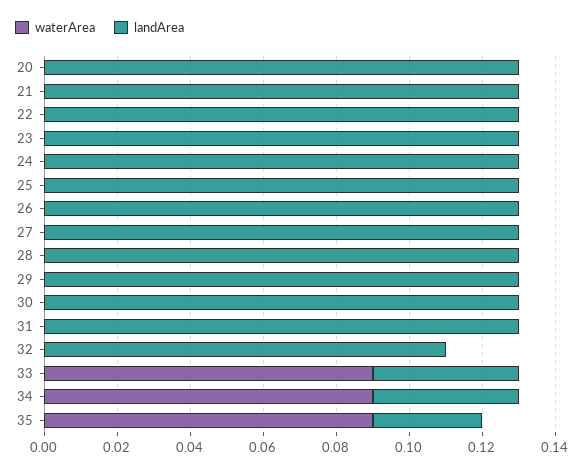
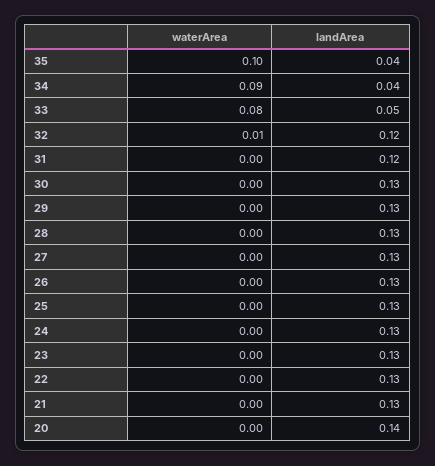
landArea, 20: 0.13 -> 0.14
landArea, 31: 0.13 -> 0.12
waterArea, 32: 0 -> 0.01
landArea, 32: 0.11 -> 0.12
waterArea, 33: 0.09 -> 0.08
landArea, 33: 0.04 -> 0.05
waterArea, 35: 0.09 -> 0.1
landArea, 35: 0.03 -> 0.04

